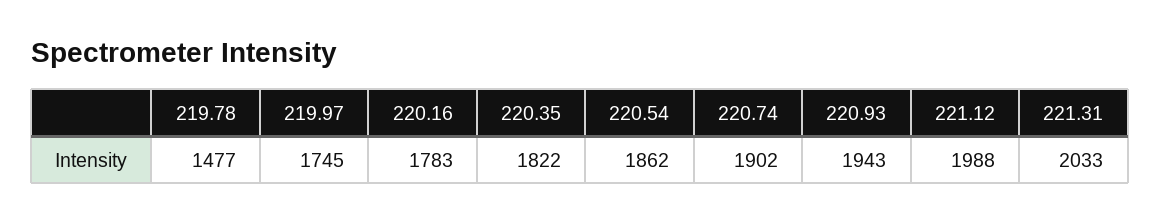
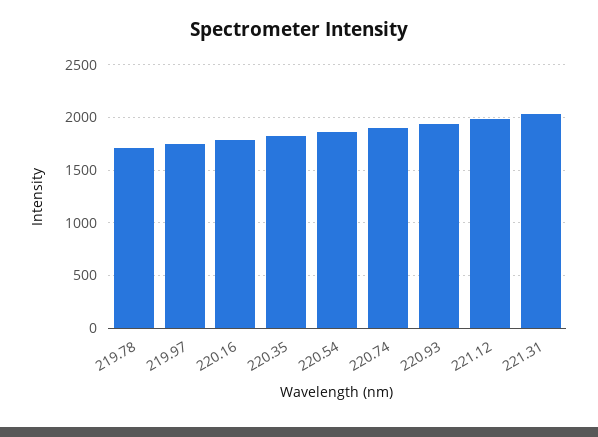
219.78: 1477 -> 1700

